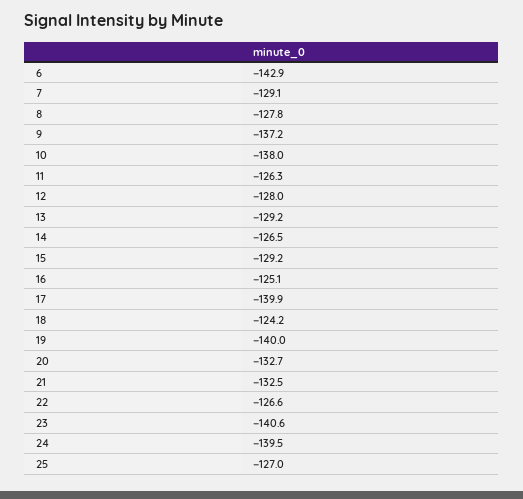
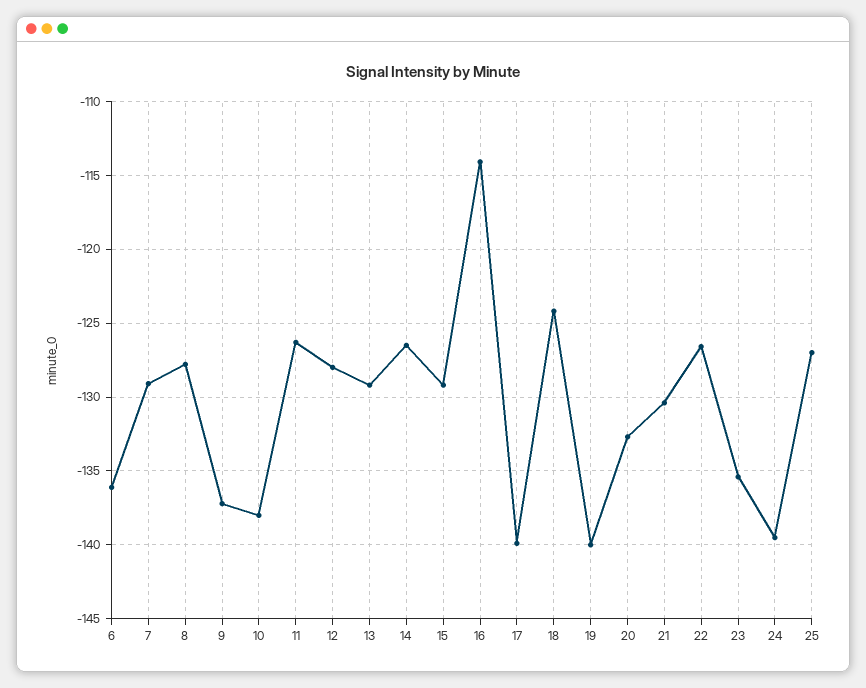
6: -142.9 -> -136
16: -125.1 -> -114
21: -132.5 -> -130.5
23: -140.6 -> -135.5

